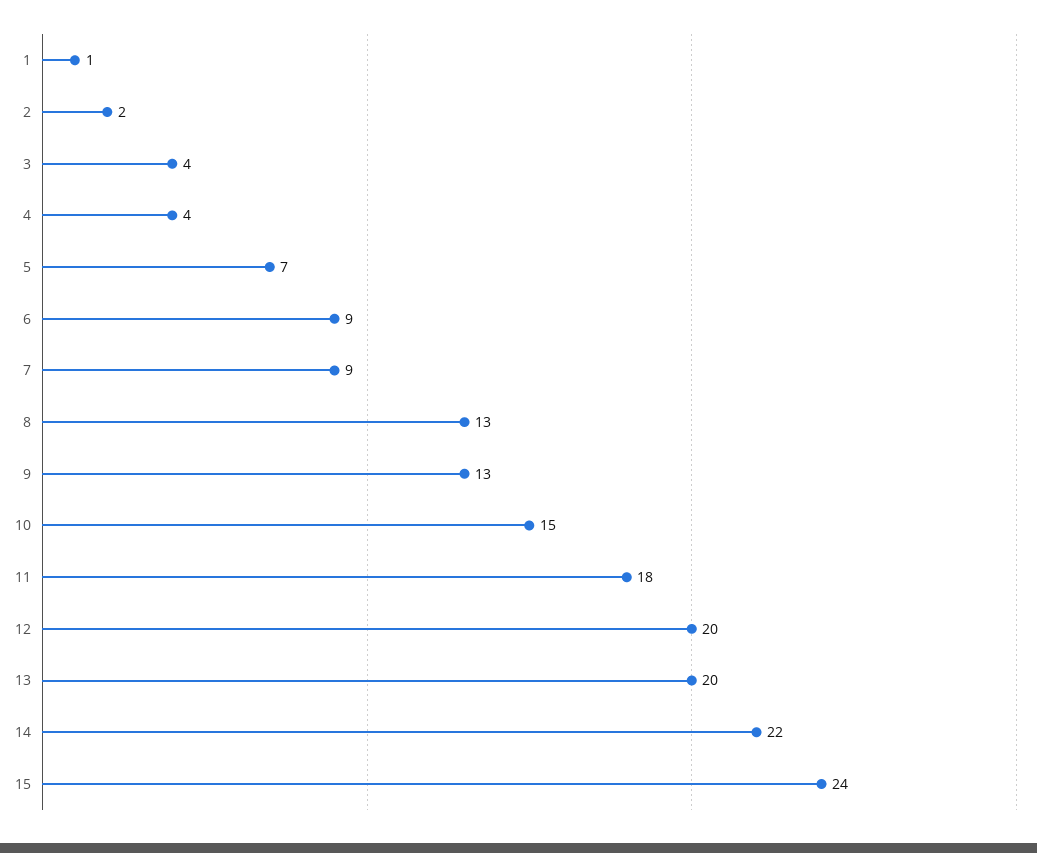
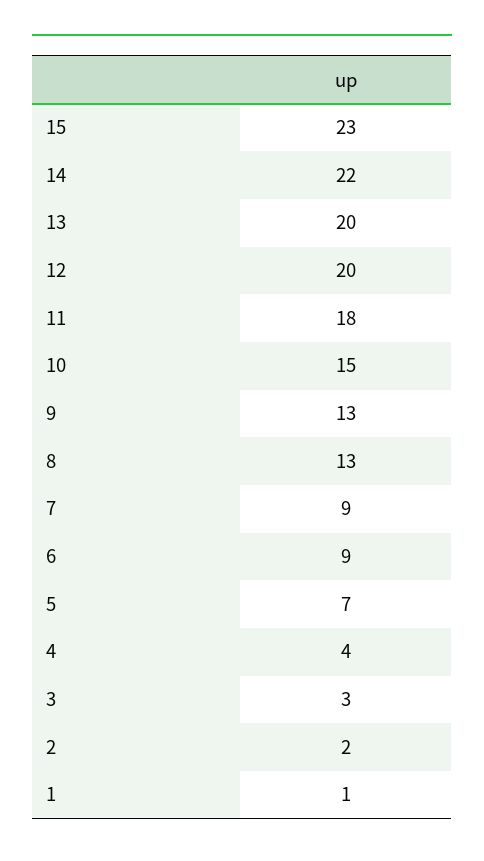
3: 4 -> 3
15: 24 -> 23

